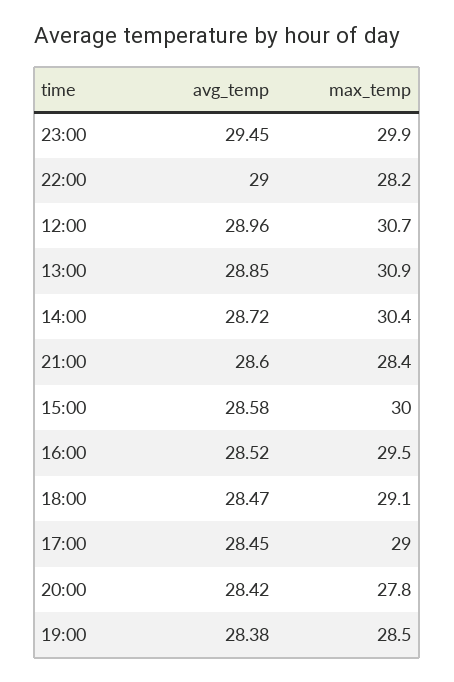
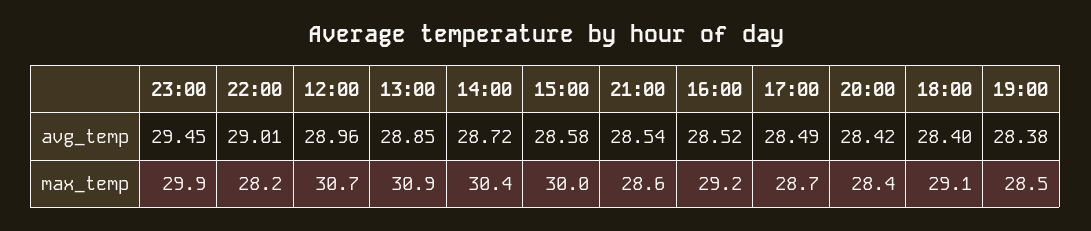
avg_temp, 22:00: 29 -> 29.01
avg_temp, 21:00: 28.6 -> 28.54
max_temp, 21:00: 28.4 -> 28.6
max_temp, 16:00: 29.5 -> 29.2
avg_temp, 18:00: 28.47 -> 28.4
avg_temp, 17:00: 28.45 -> 28.49
max_temp, 17:00: 29 -> 28.7
max_temp, 20:00: 27.8 -> 28.4

